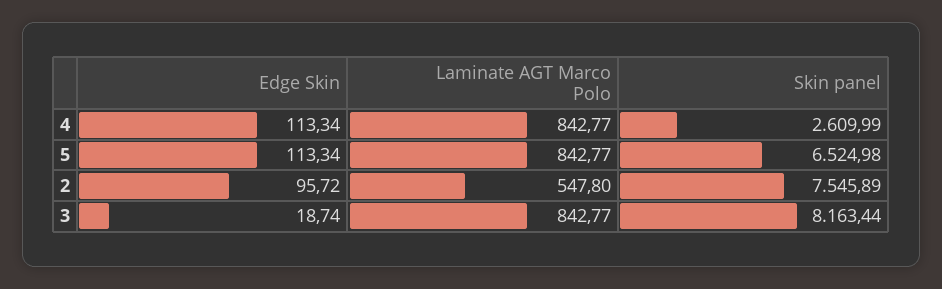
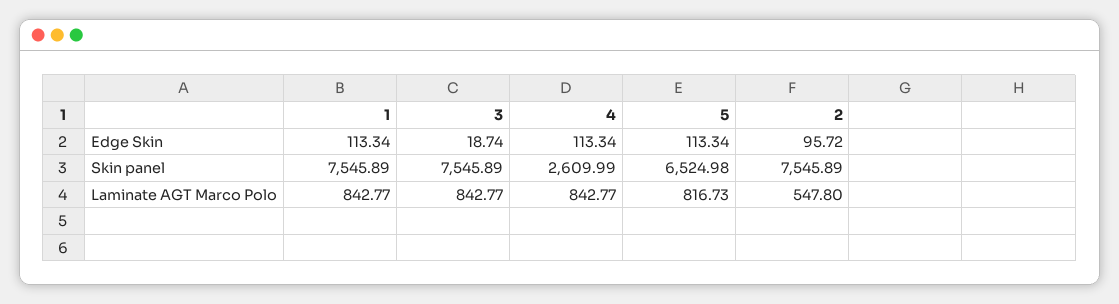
Laminate AGT Marco Polo, 5: 842.77 -> 816.73
Skin panel, 3: 8163.44 -> 7545.89
Edge Skin, 1: none -> 113.34
Skin panel, 1: none -> 7545.89
Laminate AGT Marco Polo, 1: none -> 842.77

